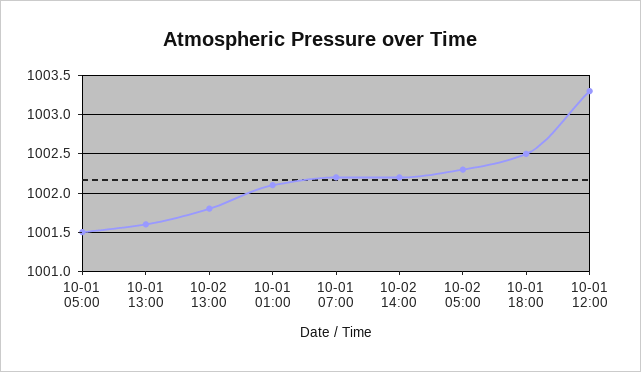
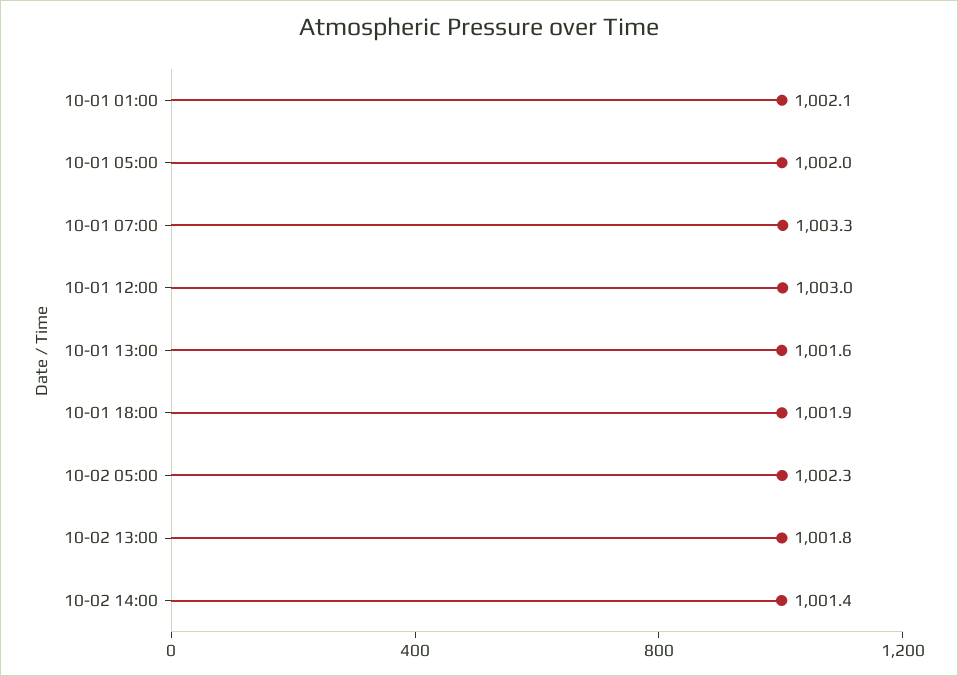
10-01 05:00: 1001.5 -> 1002
10-01 07:00: 1002.2 -> 1003.3
10-02 14:00: 1002.2 -> 1001.4
10-01 18:00: 1002.5 -> 1001.9
10-01 12:00: 1003.3 -> 1003

